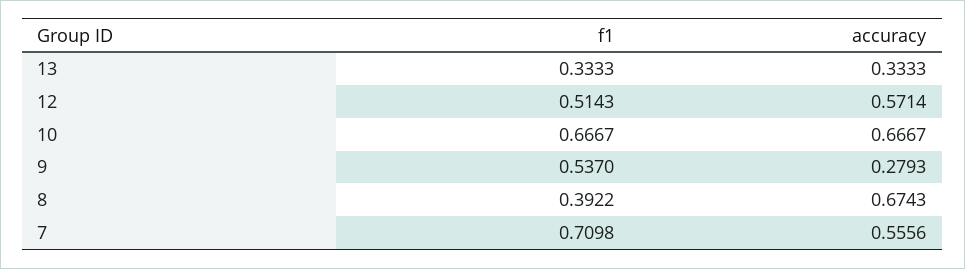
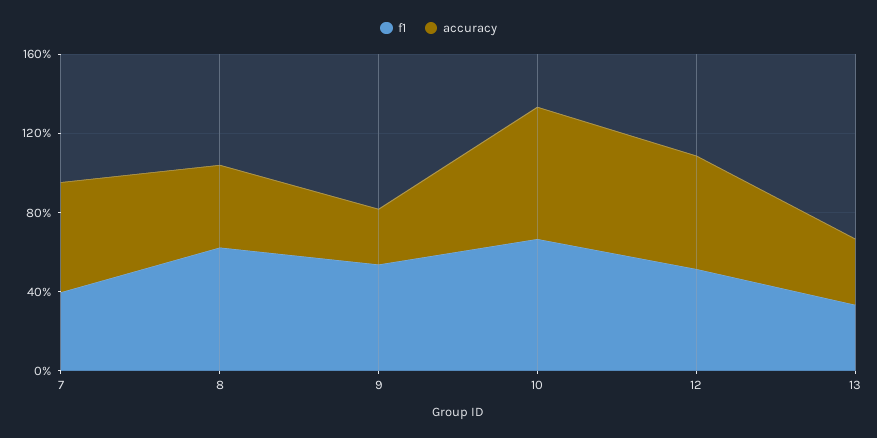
f1, 8: 0.3922 -> 0.6
accuracy, 8: 0.6743 -> 0.4
f1, 7: 0.7098 -> 0.4

